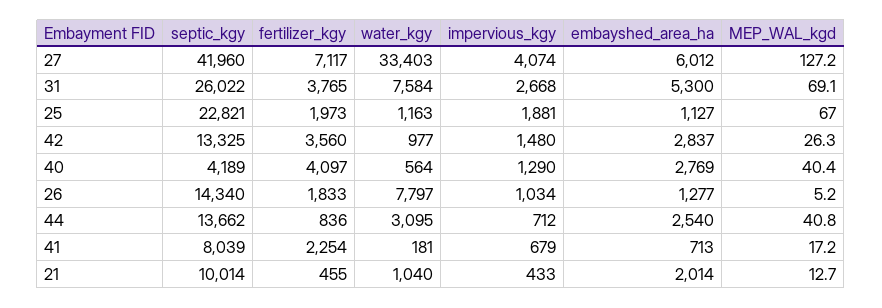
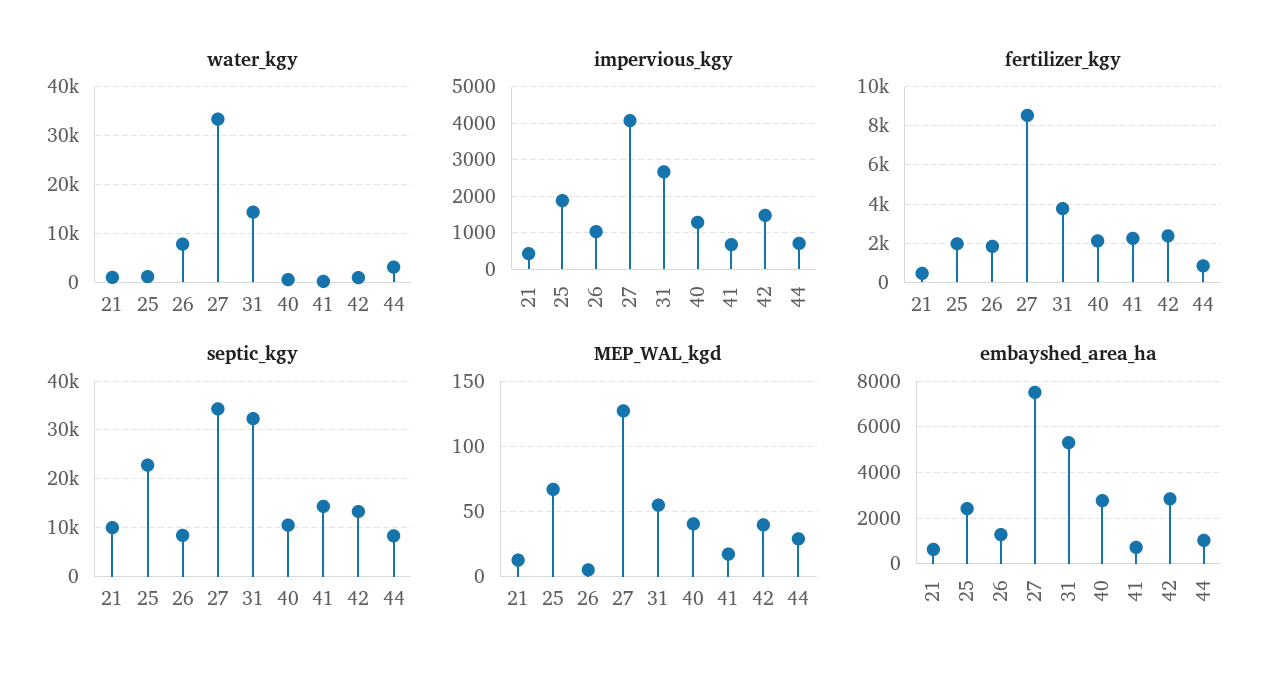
septic_kgy, 27: 41960 -> 34000
fertilizer_kgy, 27: 7117 -> 8500
embayshed_area_ha, 27: 6012 -> 7500
septic_kgy, 31: 26022 -> 32000
water_kgy, 31: 7584 -> 14000
MEP_WAL_kgd, 31: 69.1 -> 55
embayshed_area_ha, 25: 1127 -> 2500
fertilizer_kgy, 42: 3560 -> 2500
MEP_WAL_kgd, 42: 26.3 -> 40
septic_kgy, 40: 4189 -> 10000
fertilizer_kgy, 40: 4097 -> 2000
septic_kgy, 26: 14340 -> 8000
septic_kgy, 44: 13662 -> 8000
embayshed_area_ha, 44: 2540 -> 1000
MEP_WAL_kgd, 44: 40.8 -> 30
septic_kgy, 41: 8039 -> 14000
embayshed_area_ha, 21: 2014 -> 500

